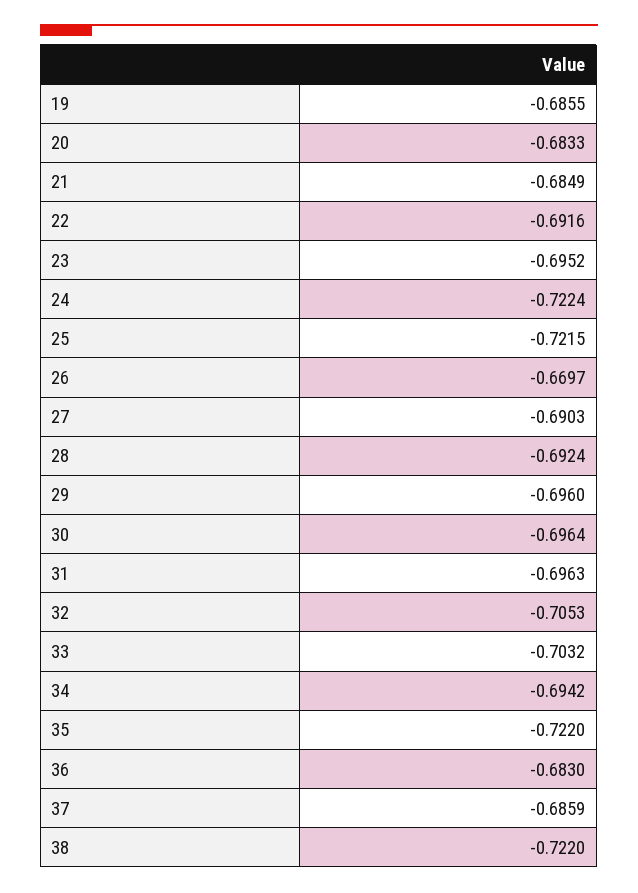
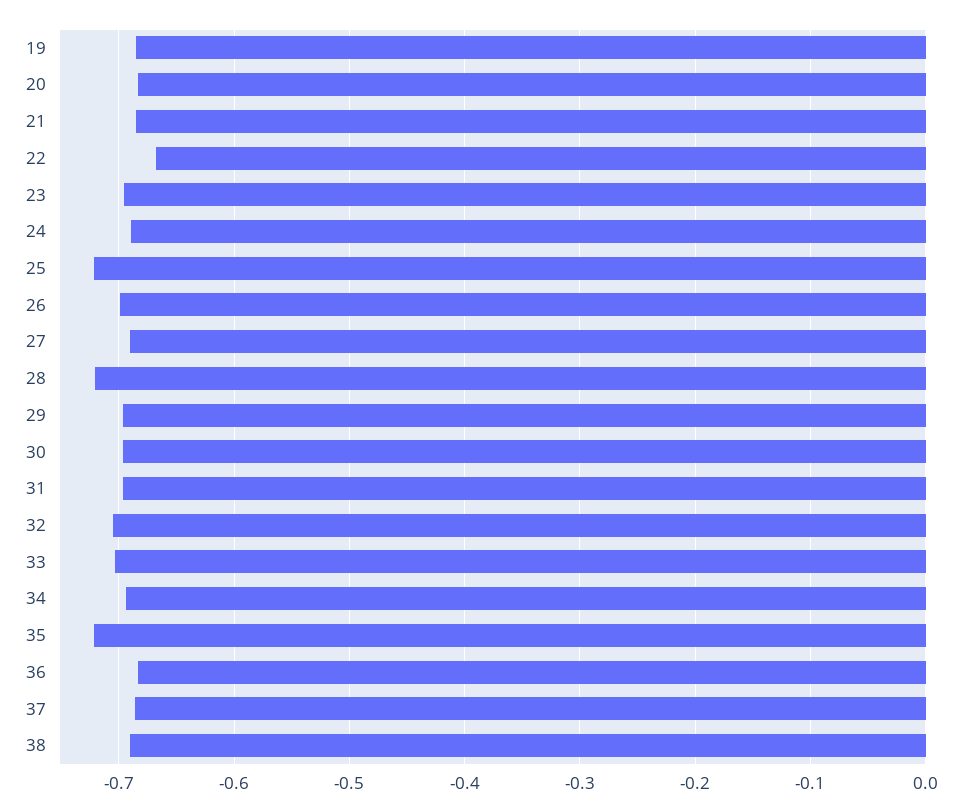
22: -0.6916 -> -0.67
24: -0.7224 -> -0.69
26: -0.6697 -> -0.7
28: -0.6924 -> -0.72
38: -0.722 -> -0.69

